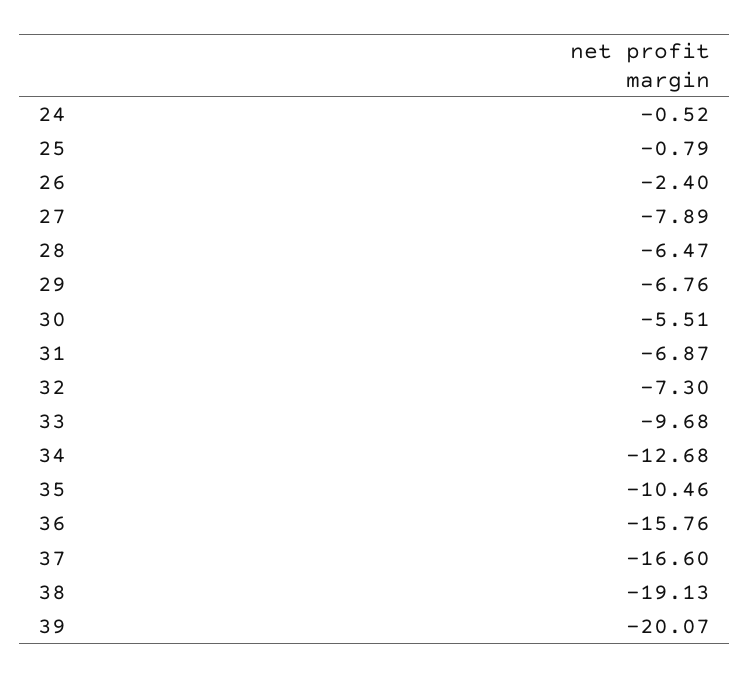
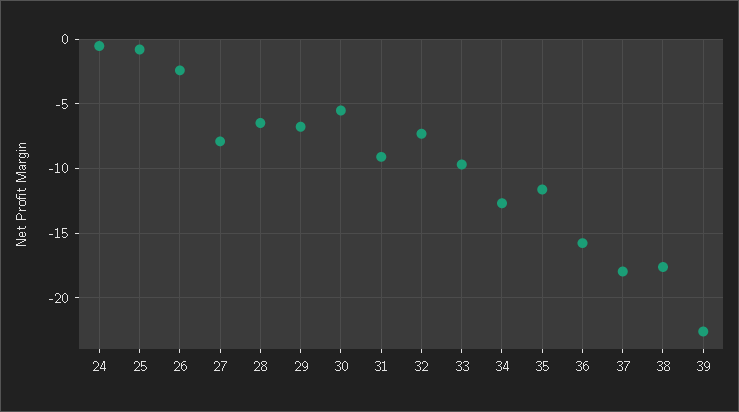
31: -6.87 -> -9
35: -10.46 -> -11.5
37: -16.6 -> -18
38: -19.13 -> -17.5
39: -20.07 -> -22.5

